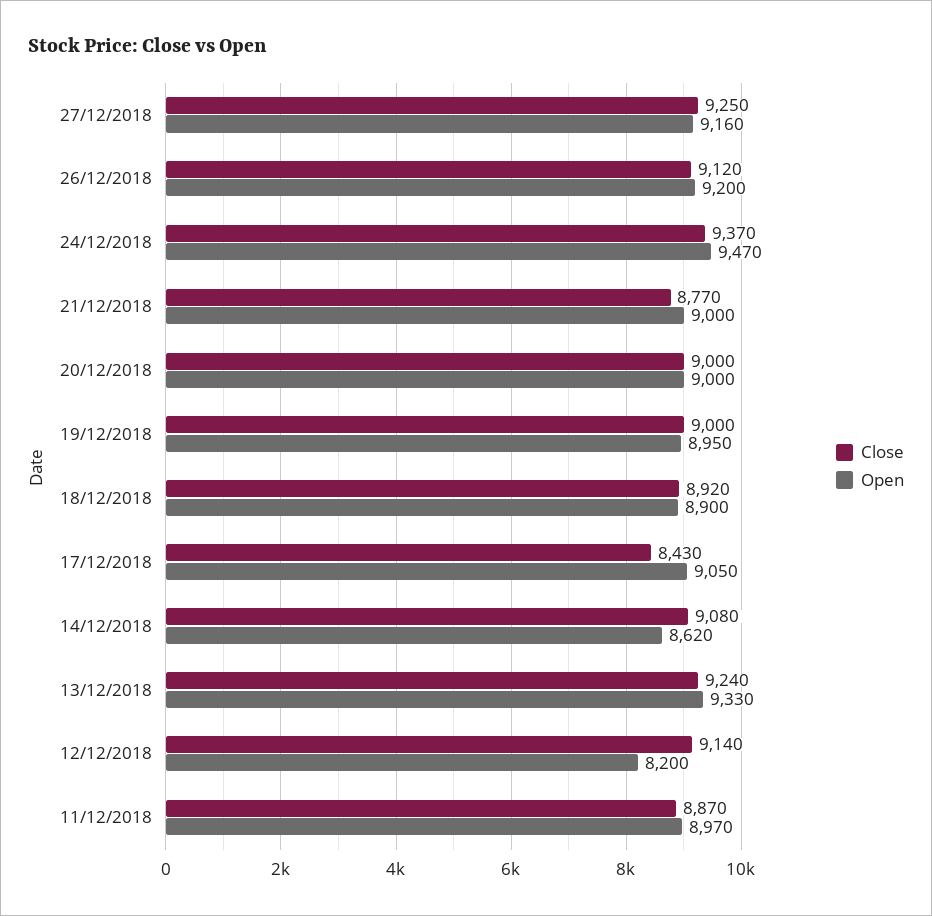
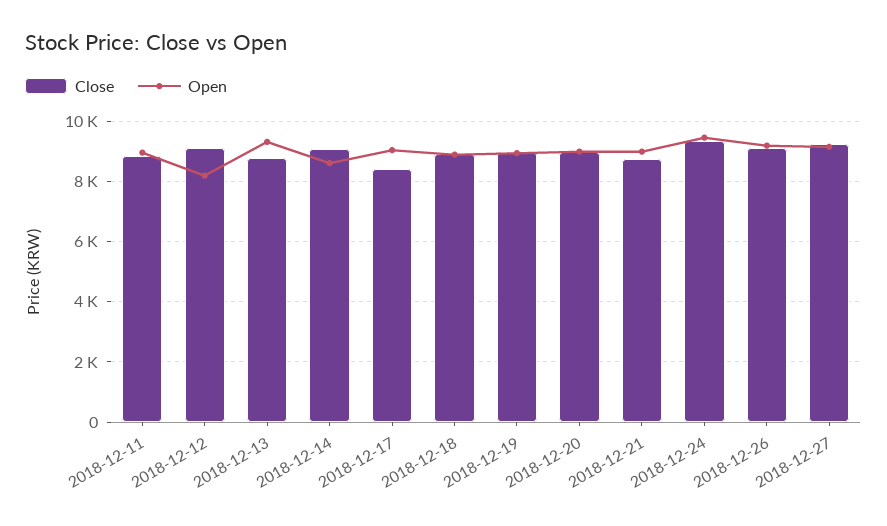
Close, 13/12/2018: 9240 -> 8800

